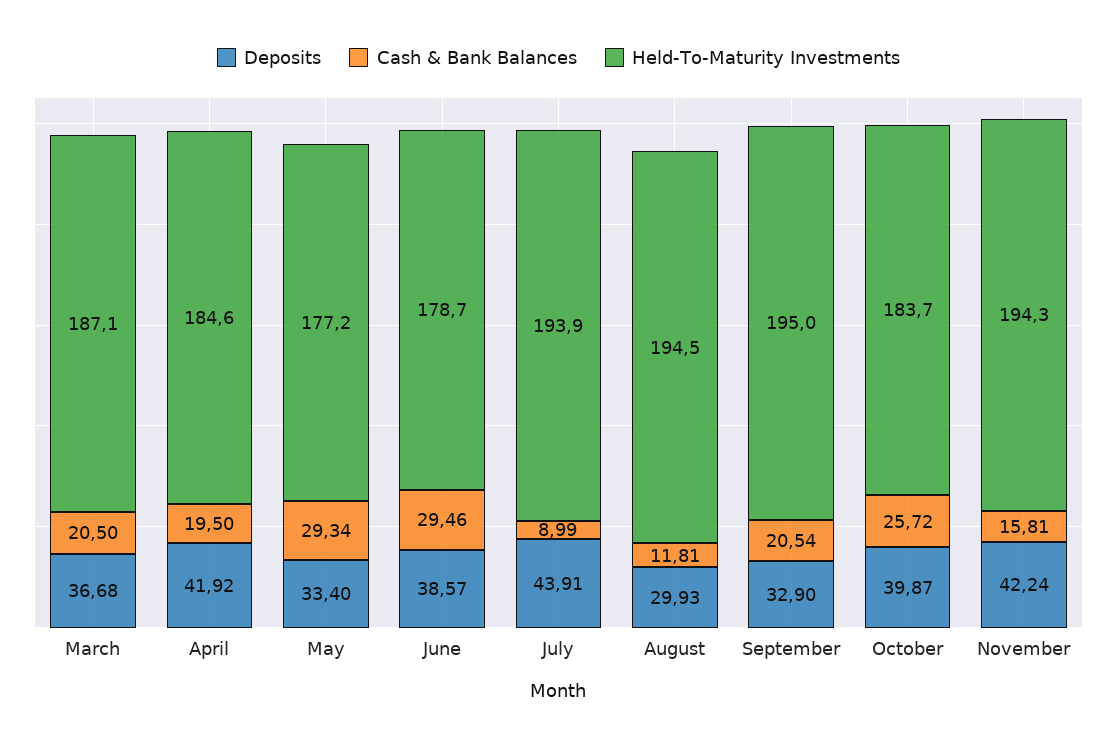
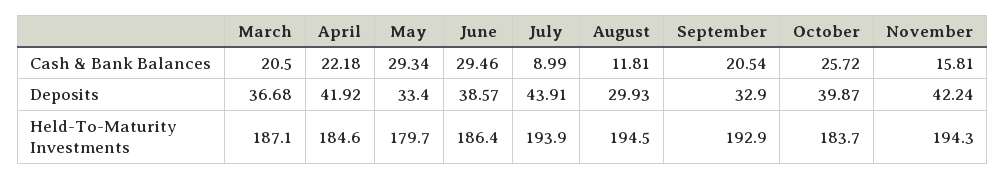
Cash & Bank Balances, April: 19.5 -> 22.18
Held-To-Maturity Investments, May: 177.2 -> 179.7
Held-To-Maturity Investments, June: 178.7 -> 186.4
Held-To-Maturity Investments, September: 195 -> 192.9

